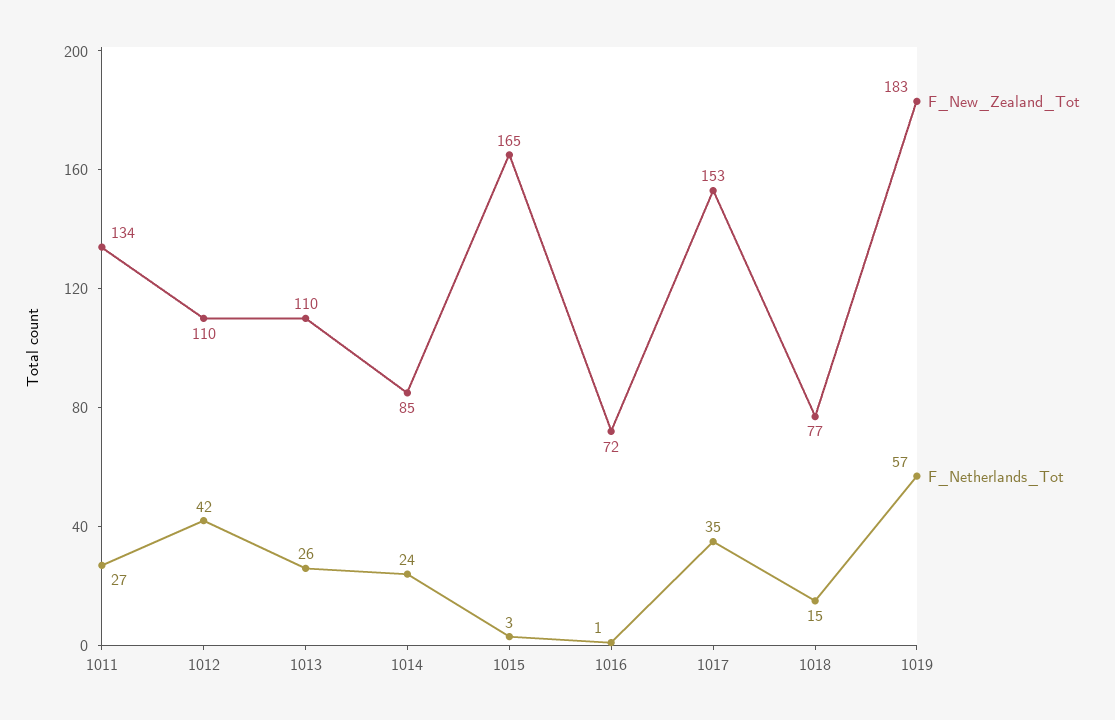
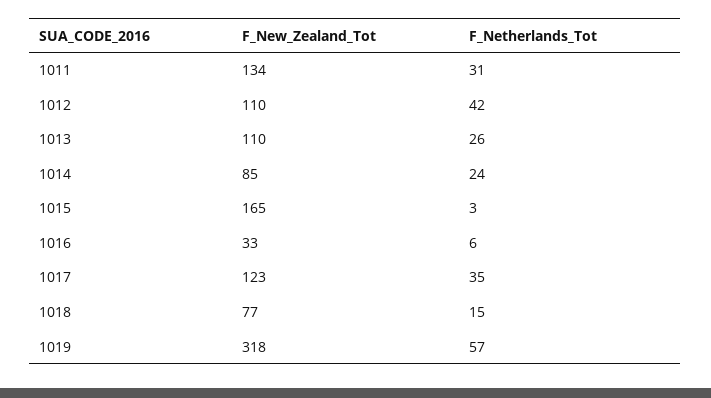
F_Netherlands_Tot, 1011: 27 -> 31
F_New_Zealand_Tot, 1016: 72 -> 33
F_Netherlands_Tot, 1016: 1 -> 6
F_New_Zealand_Tot, 1017: 153 -> 123
F_New_Zealand_Tot, 1019: 183 -> 318

